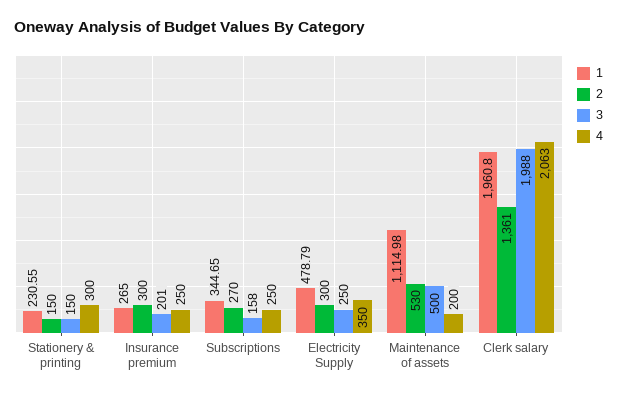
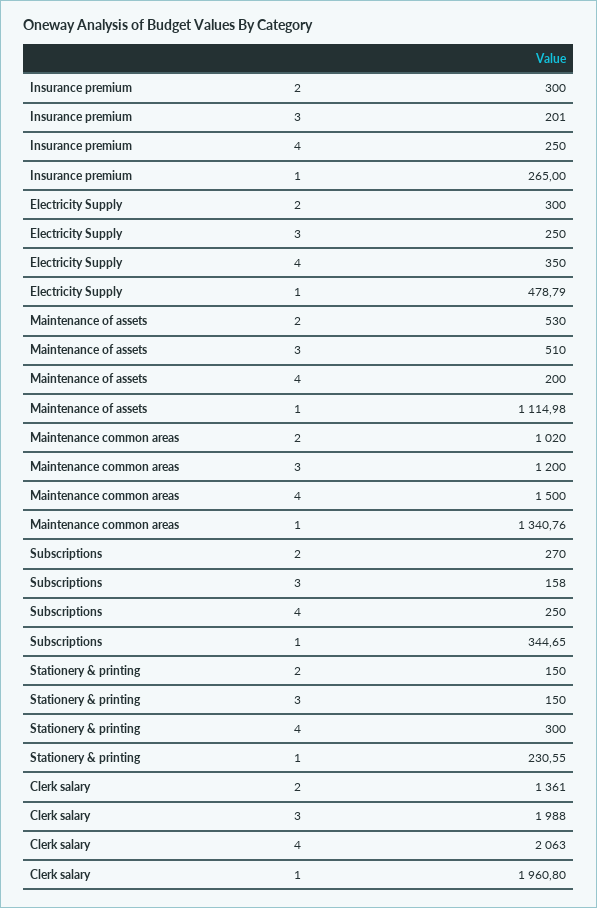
3, Maintenance of assets: 500 -> 510
2, Maintenance common areas: none -> 1020
3, Maintenance common areas: none -> 1200
4, Maintenance common areas: none -> 1500
1, Maintenance common areas: none -> 1340.76

